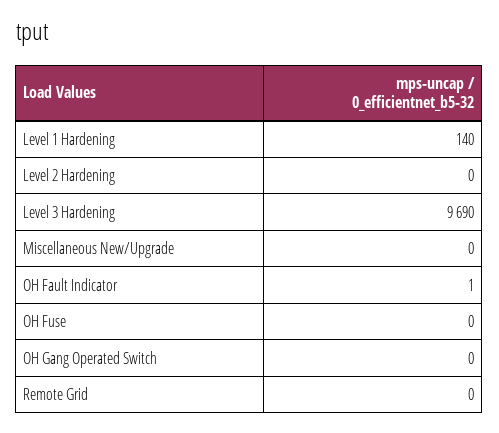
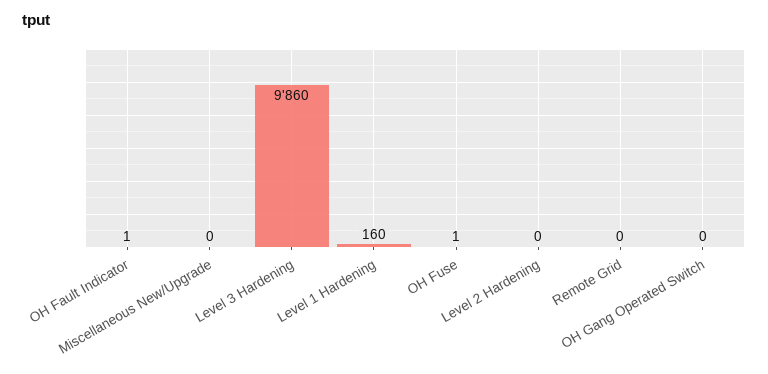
Level 1 Hardening: 140 -> 160
Level 3 Hardening: 9690 -> 9860
OH Fuse: 0 -> 1

